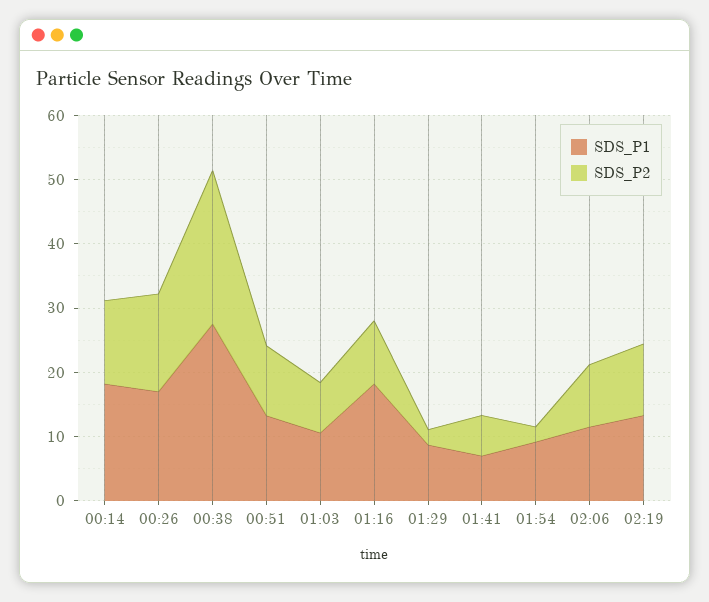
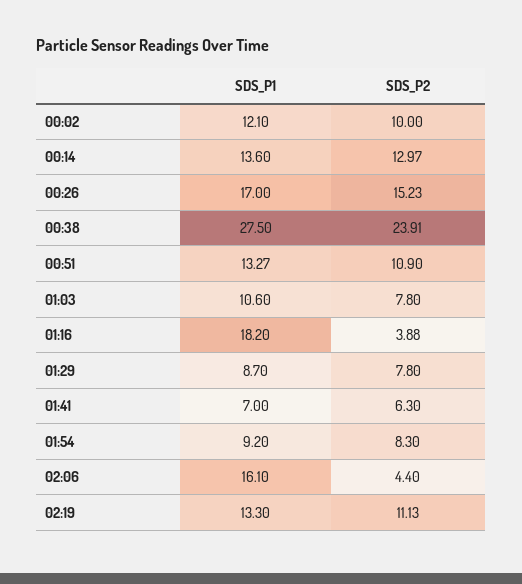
SDS_P1, 00:14: 18 -> 13.6
SDS_P2, 01:16: 10 -> 3.88
SDS_P2, 01:29: 2 -> 7.8
SDS_P2, 01:54: 2 -> 8.3
SDS_P1, 02:06: 12 -> 16.1
SDS_P2, 02:06: 10 -> 4.4
SDS_P1, 00:02: none -> 12.1
SDS_P2, 00:02: none -> 10

